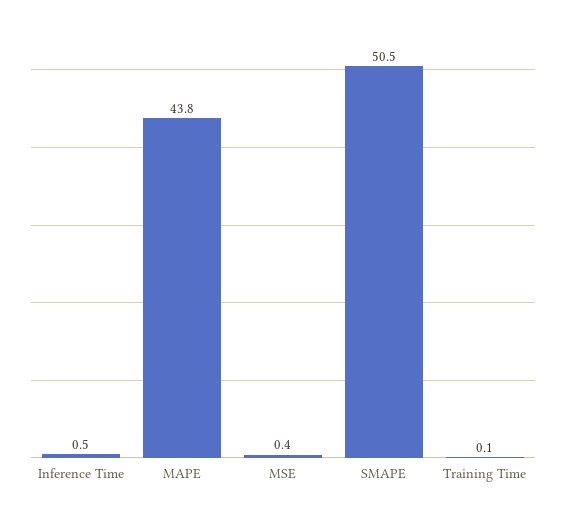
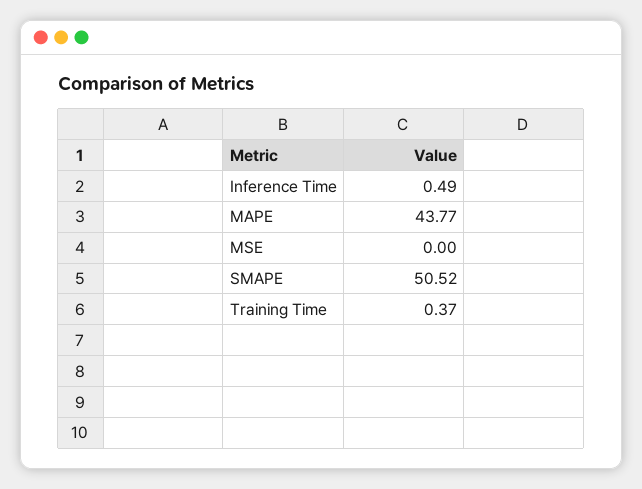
MSE: 0.4 -> 0
Training Time: 0.1 -> 0.37

